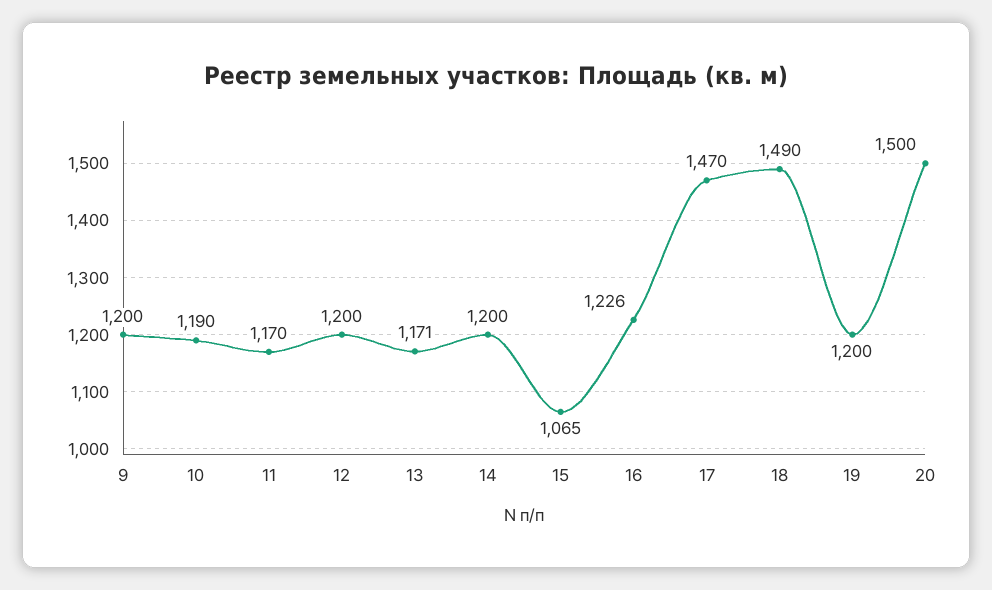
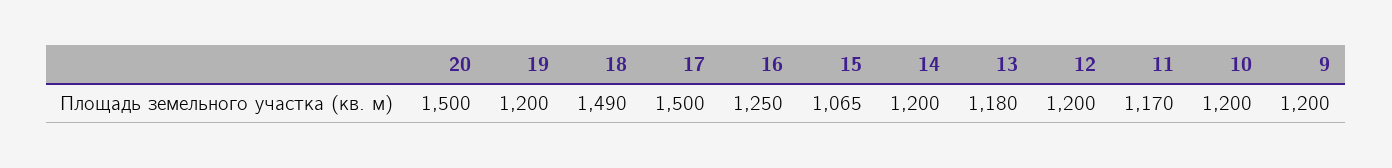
10: 1190 -> 1200
13: 1171 -> 1180
16: 1226 -> 1250
17: 1470 -> 1500

